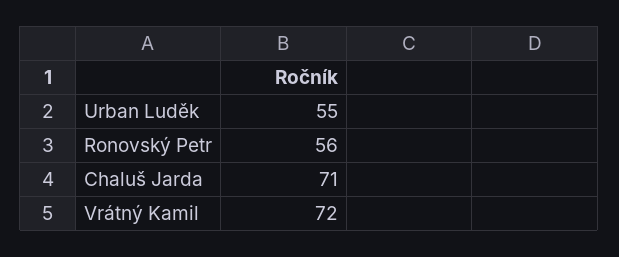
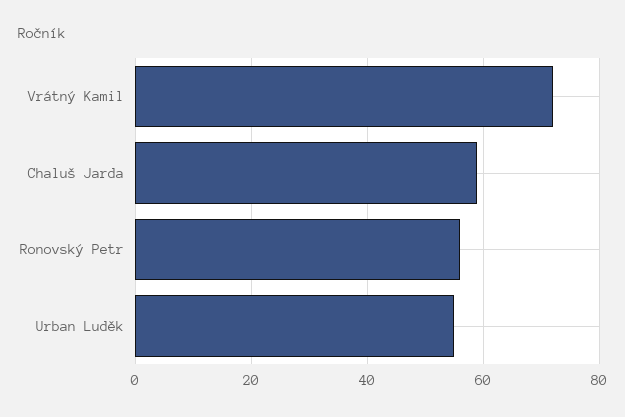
Chaluš Jarda: 71 -> 60

